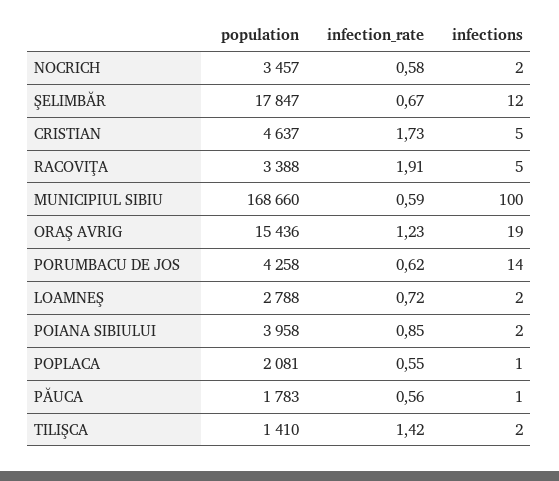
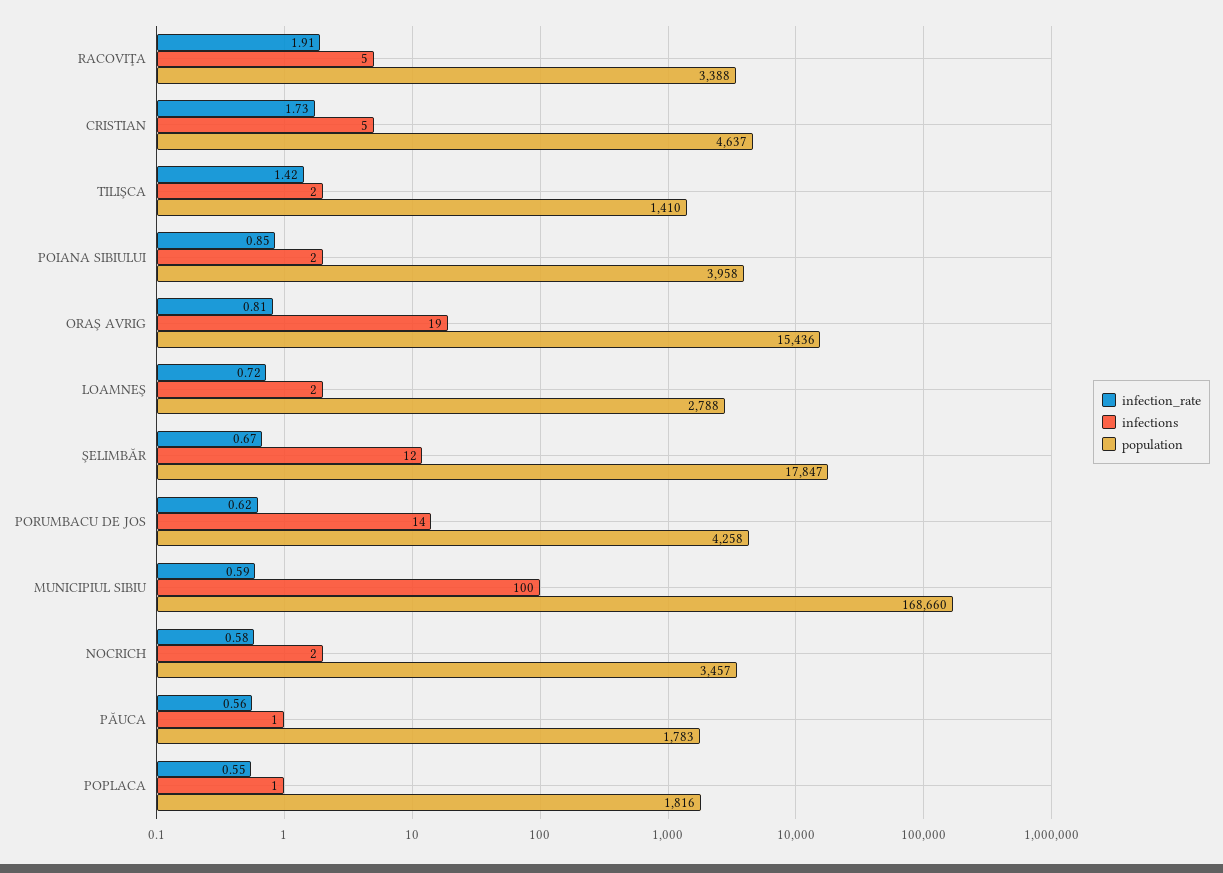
infection_rate, ORAŞ AVRIG: 1.23 -> 0.81
population, POPLACA: 2081 -> 1816

